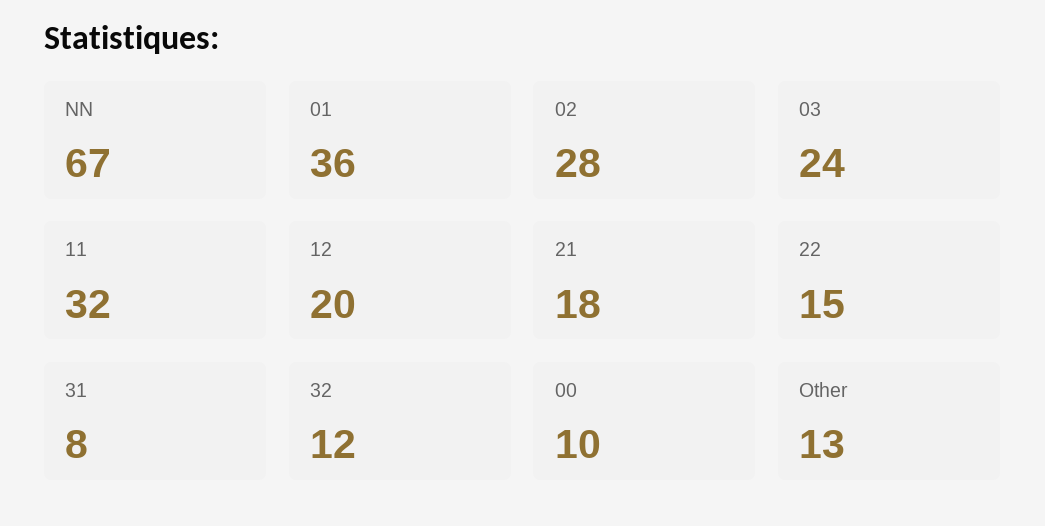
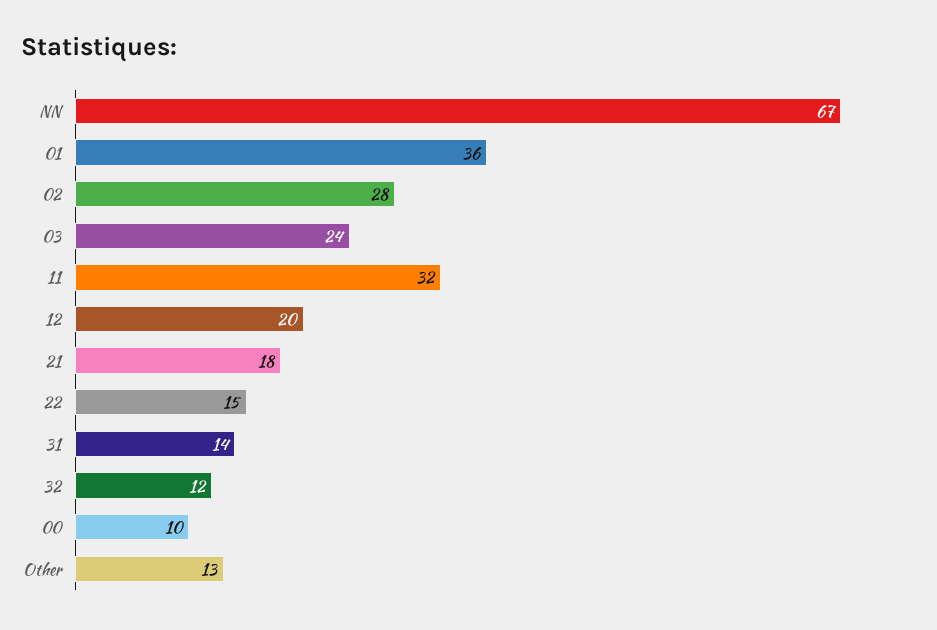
31: 8 -> 14

